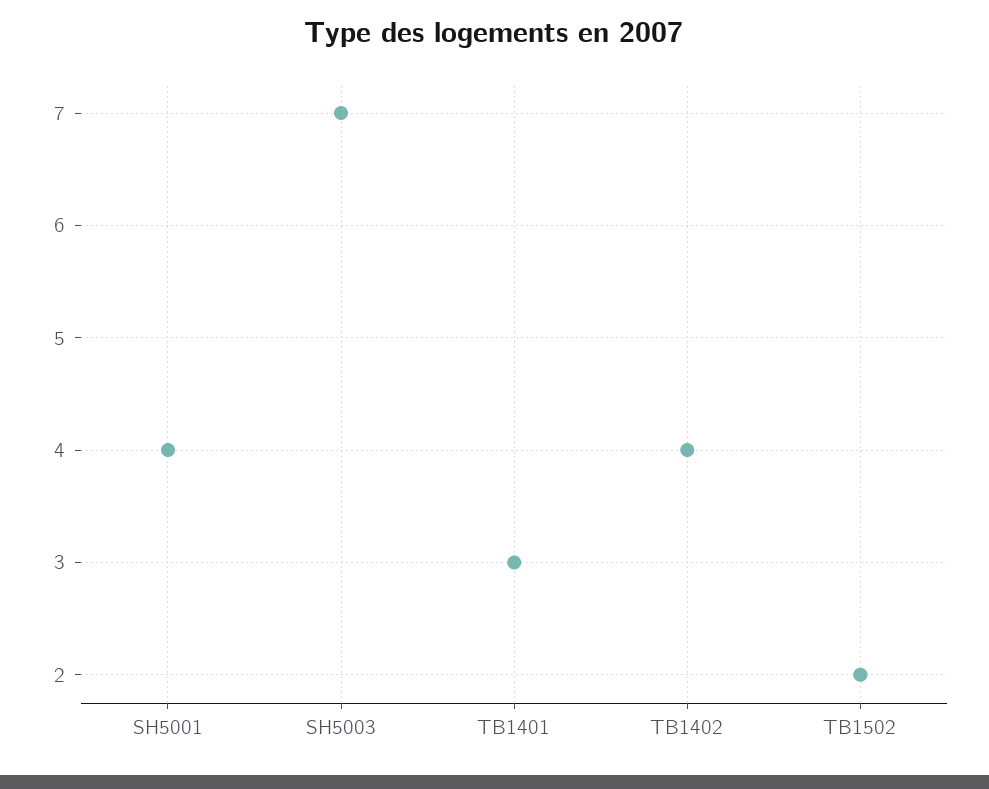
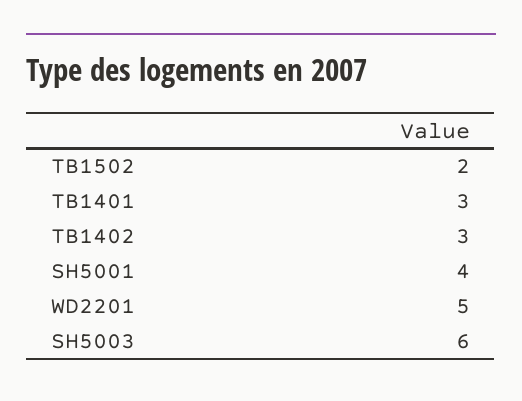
SH5003: 7 -> 6
TB1402: 4 -> 3
WD2201: none -> 5

